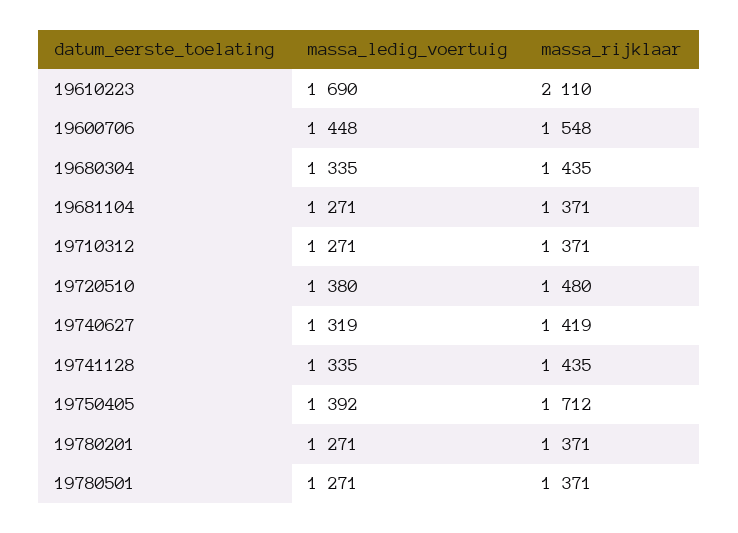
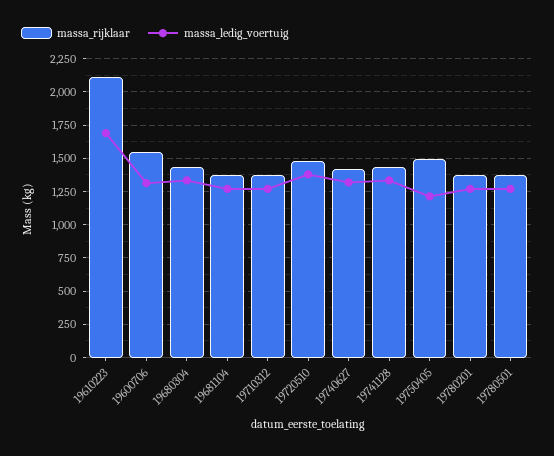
massa_ledig_voertuig, 19600706: 1448 -> 1300
massa_ledig_voertuig, 19750405: 1392 -> 1200
massa_rijklaar, 19750405: 1712 -> 1500

